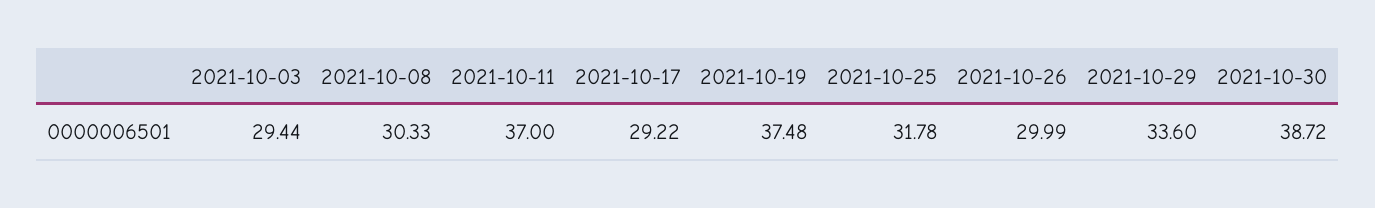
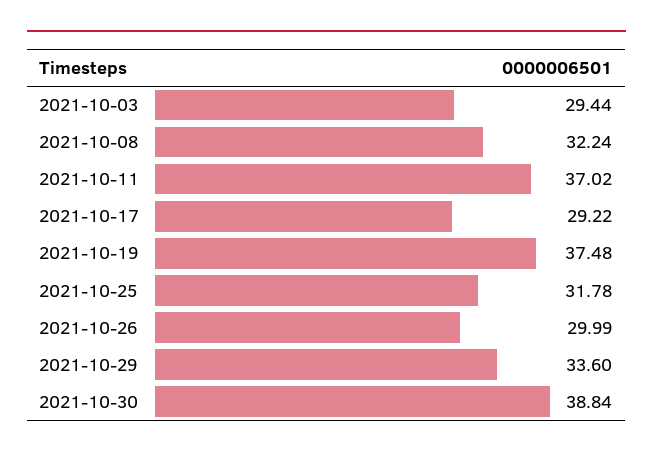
2021-10-08: 30.33 -> 32.24
2021-10-11: 37 -> 37.02
2021-10-30: 38.72 -> 38.84

